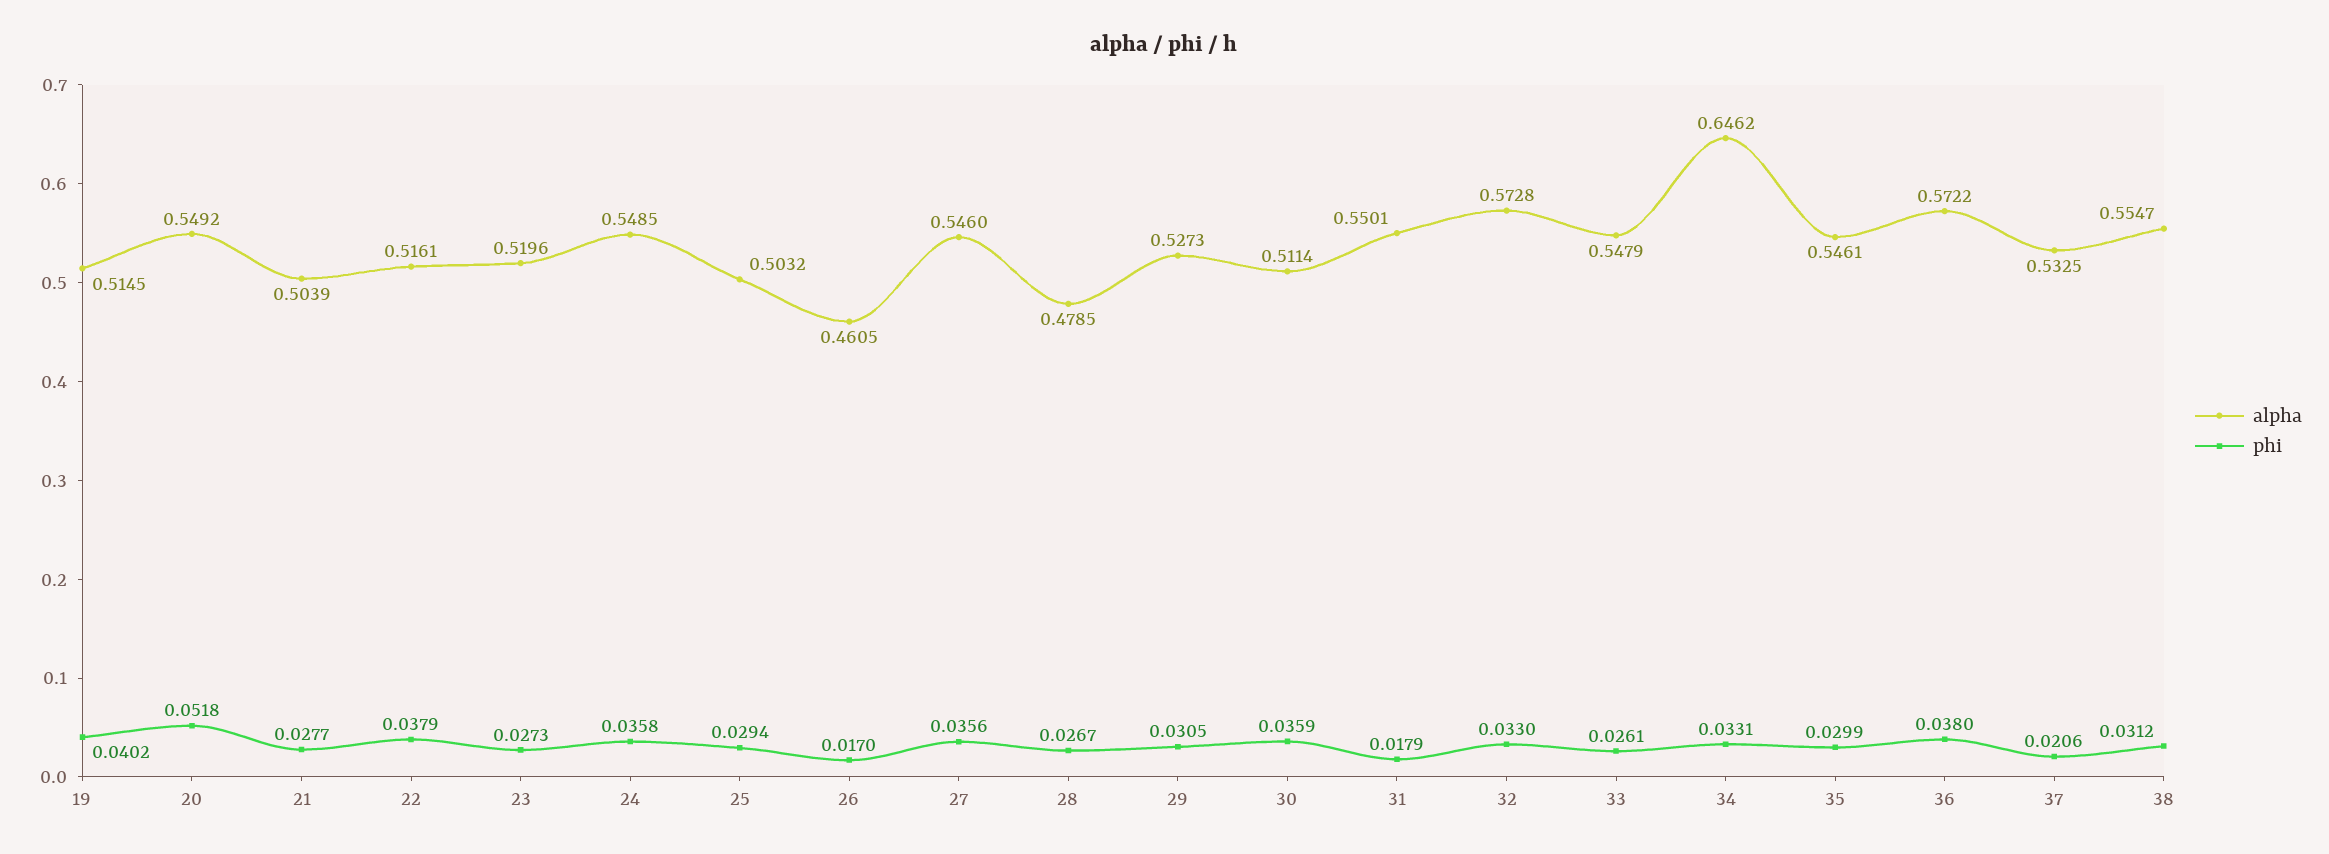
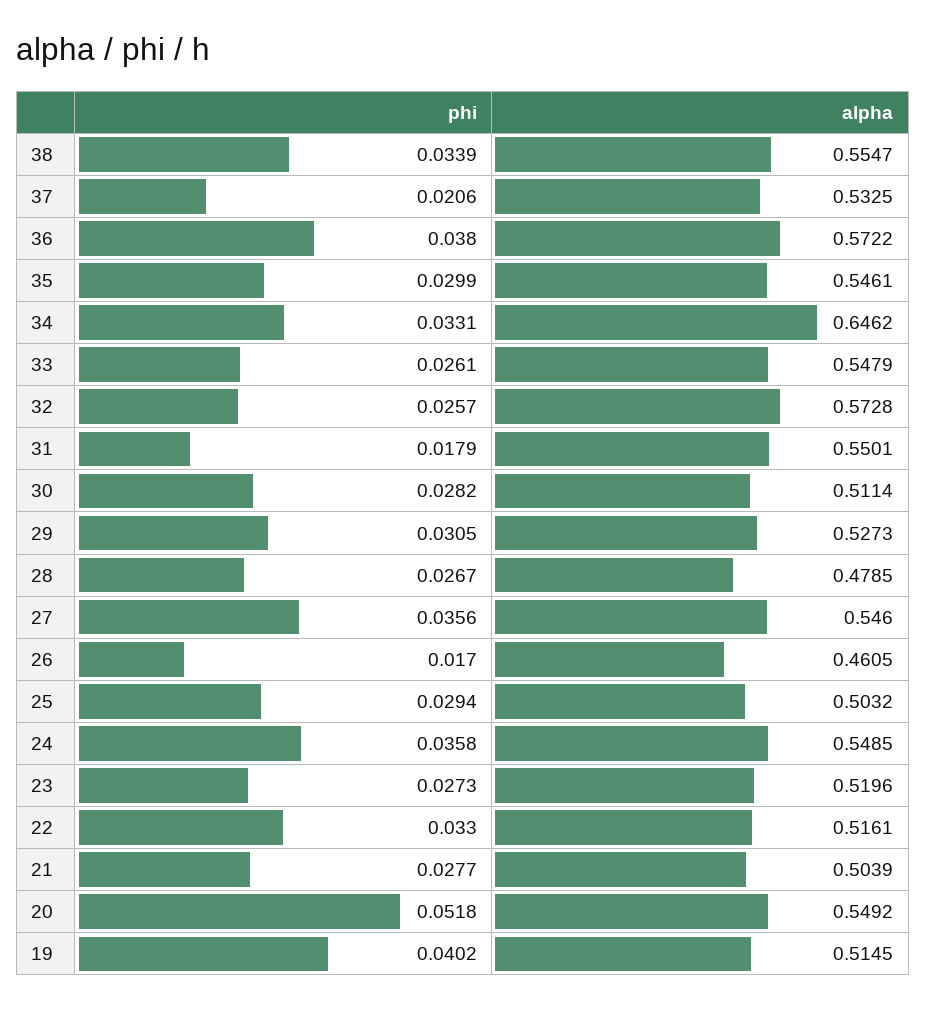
phi, 22: 0.0379 -> 0.033
phi, 30: 0.0359 -> 0.0282
phi, 32: 0.033 -> 0.0257
phi, 38: 0.0312 -> 0.0339

